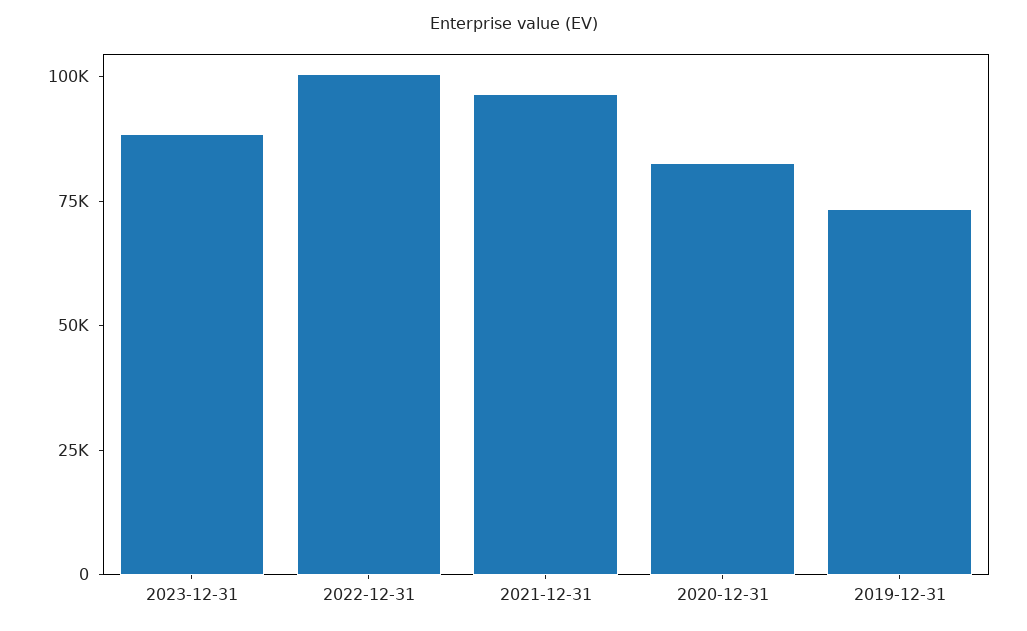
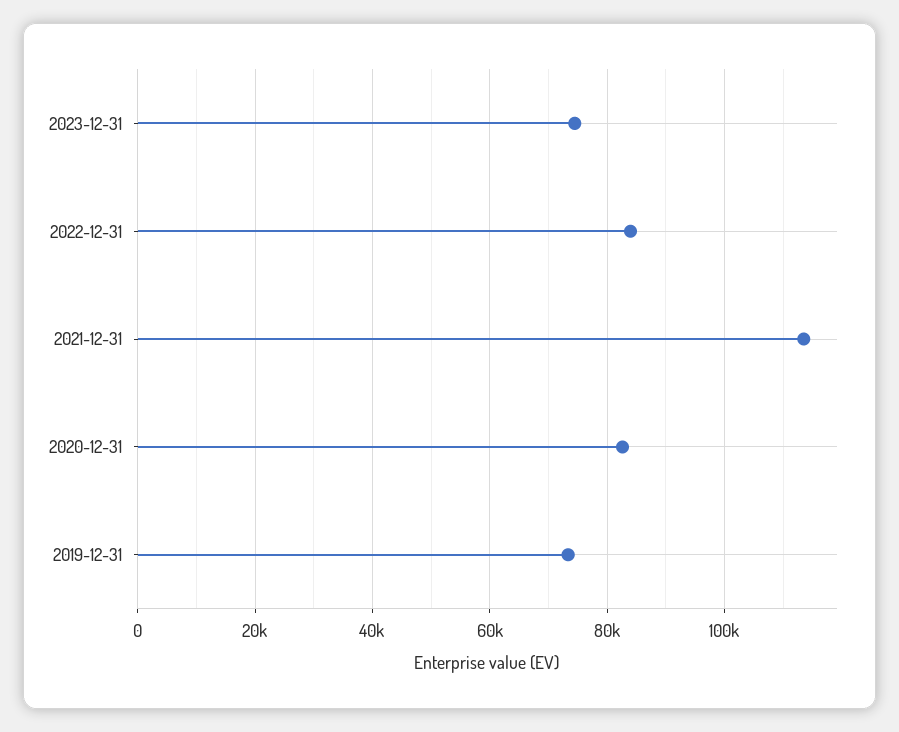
2023-12-31: 90000 -> 74000
2022-12-31: 100000 -> 84000
2021-12-31: 95000 -> 114000

